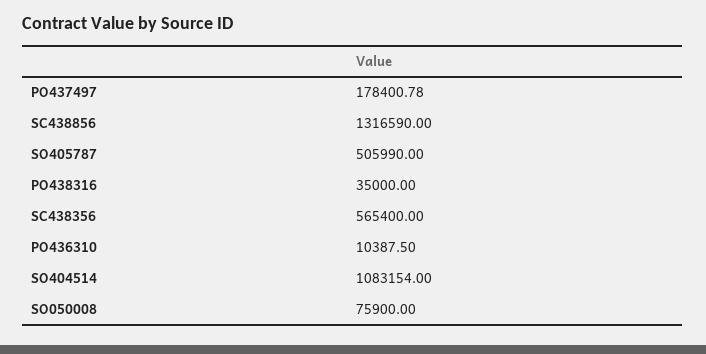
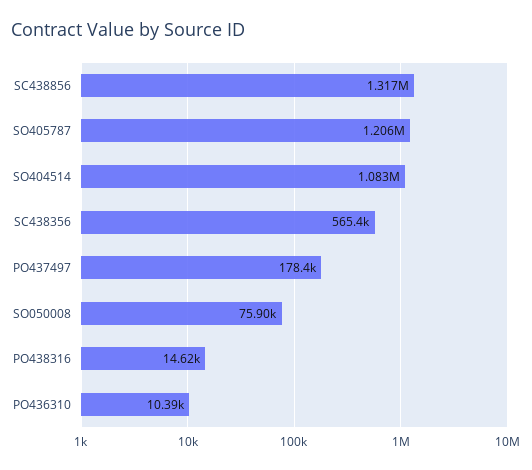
SO405787: 505990 -> 1206000
PO438316: 35000 -> 14620

